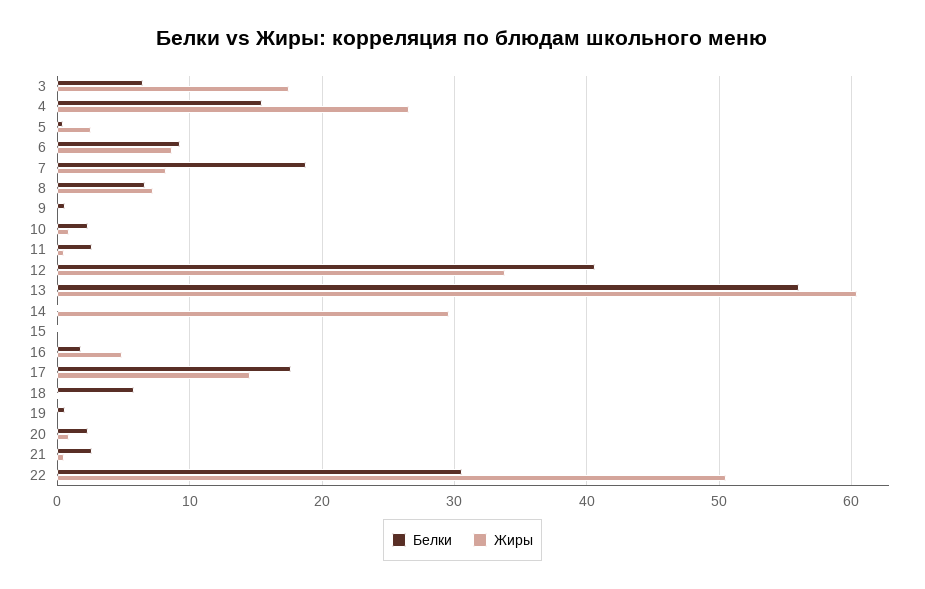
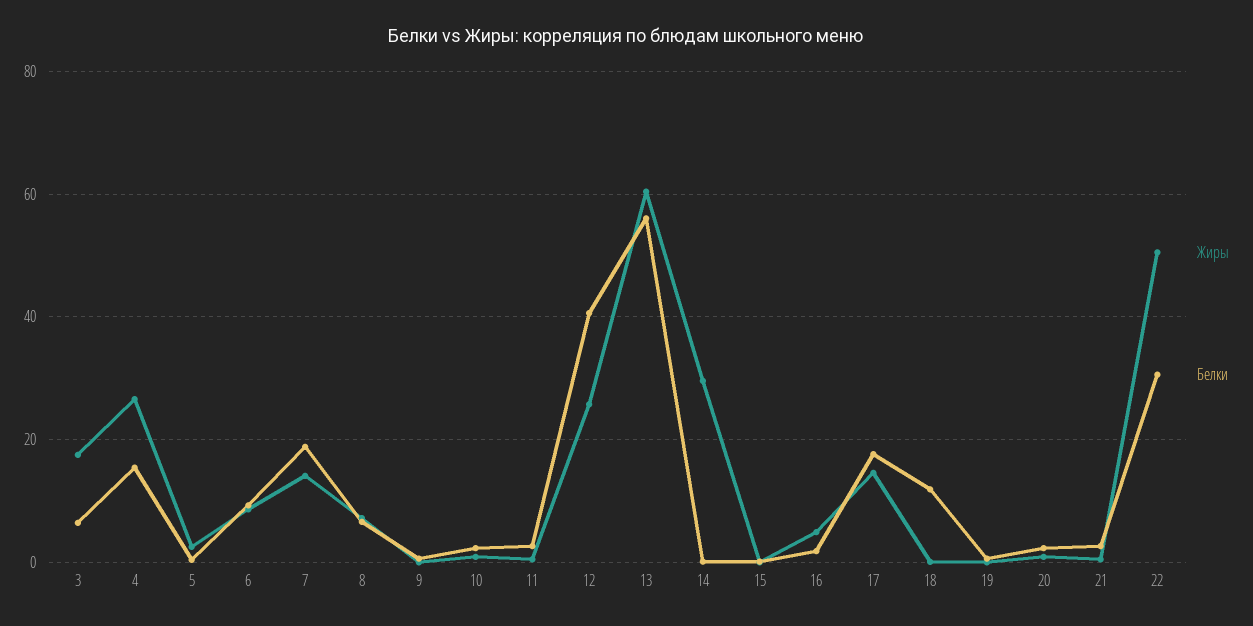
Жиры, 7: 8 -> 14
Жиры, 12: 34 -> 26
Белки, 18: 6 -> 12

